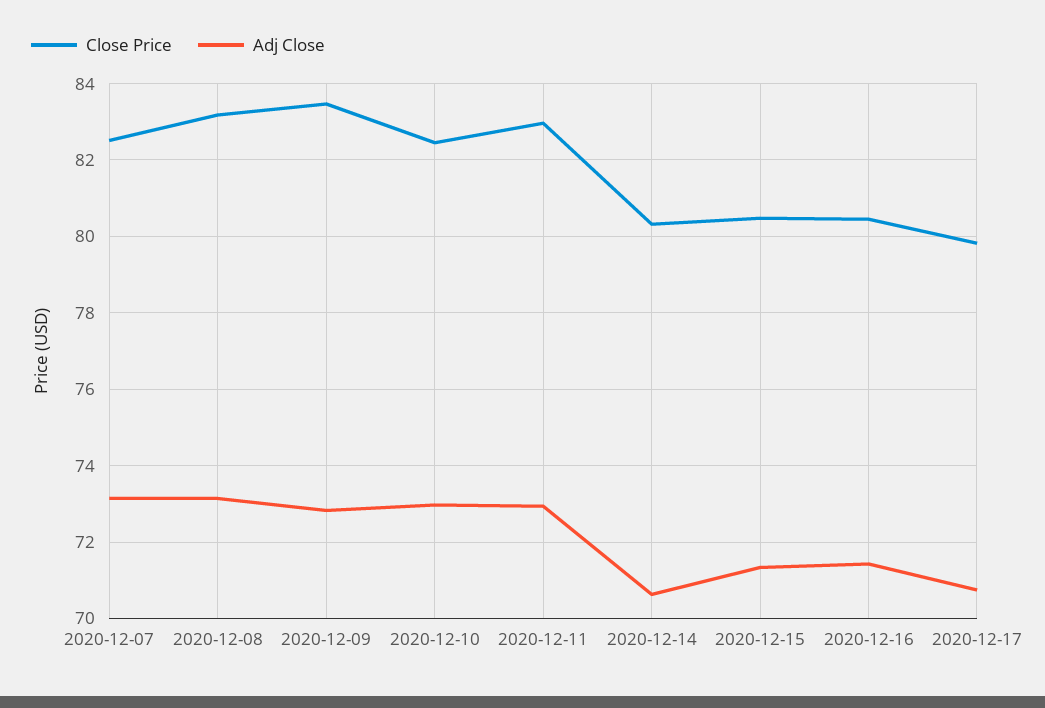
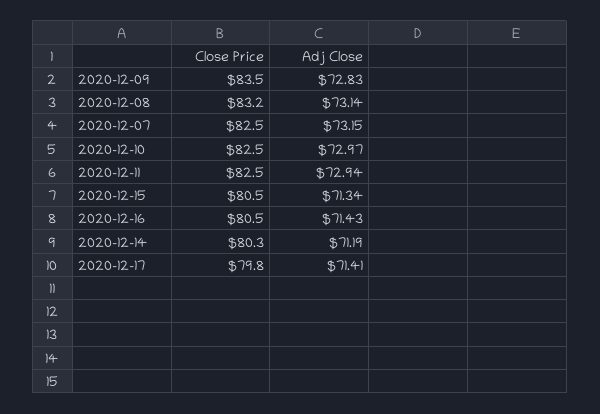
Close Price, 2020-12-11: 83 -> 82.5
Adj Close, 2020-12-14: 70.6 -> 71.19
Adj Close, 2020-12-17: 70.8 -> 71.41

